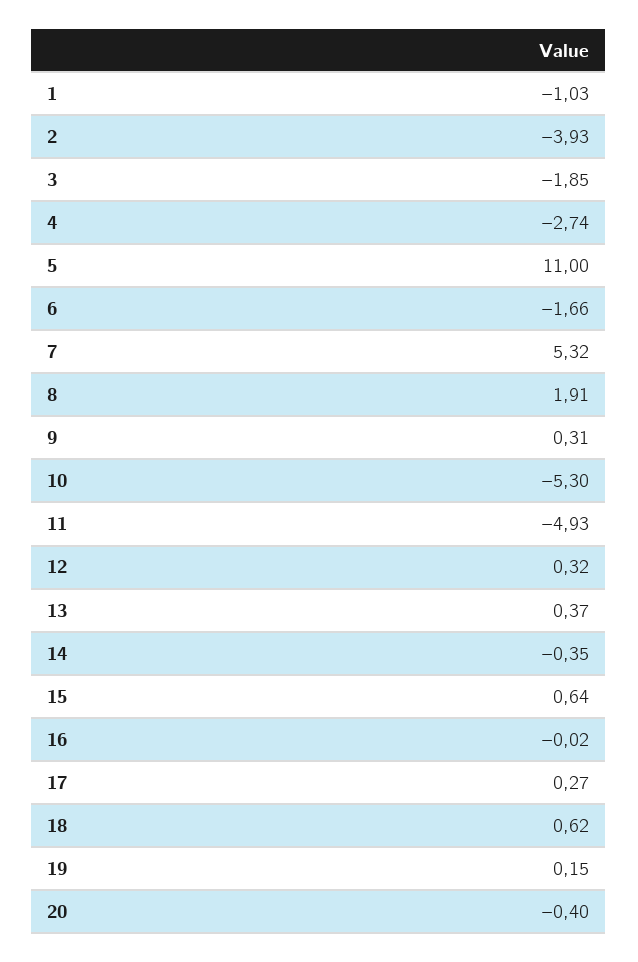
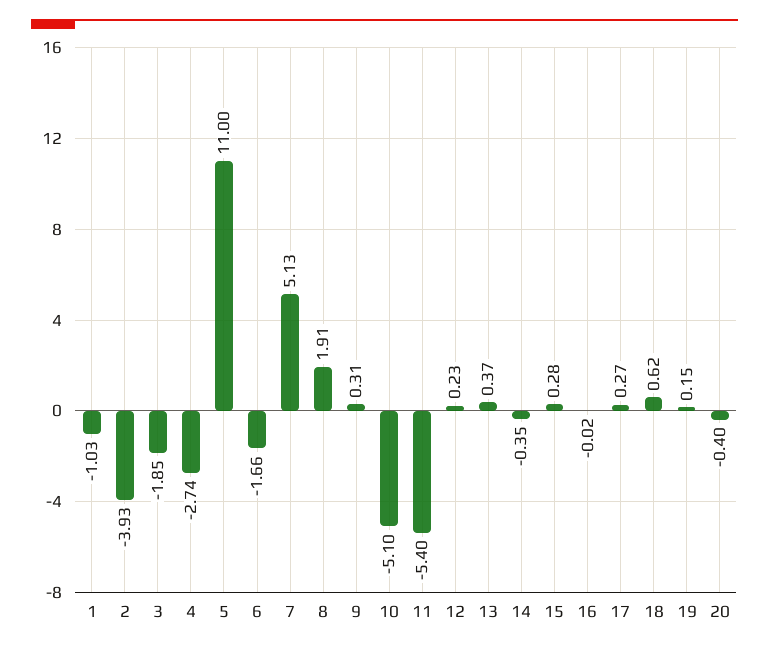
7: 5.32 -> 5.13
10: -5.3 -> -5.1
11: -4.93 -> -5.4
12: 0.32 -> 0.23
15: 0.64 -> 0.28

